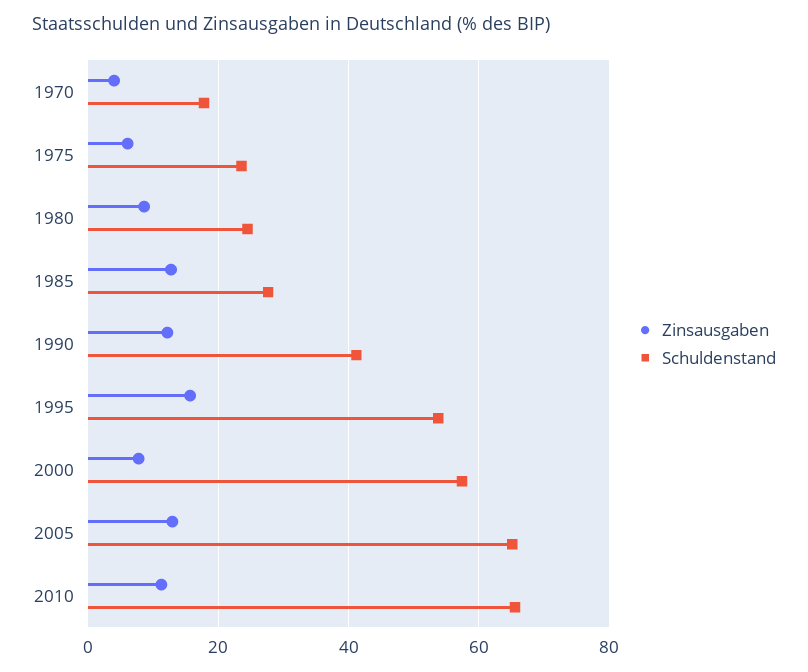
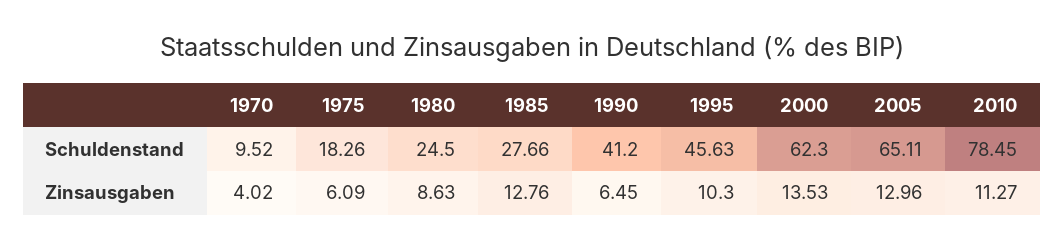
Schuldenstand, 1970: 18 -> 9.52
Schuldenstand, 1975: 24 -> 18.26
Zinsausgaben, 1990: 12 -> 6.45
Zinsausgaben, 1995: 16 -> 10.3
Schuldenstand, 1995: 54 -> 45.63
Zinsausgaben, 2000: 8 -> 13.53
Schuldenstand, 2000: 58 -> 62.3
Schuldenstand, 2010: 66 -> 78.45

